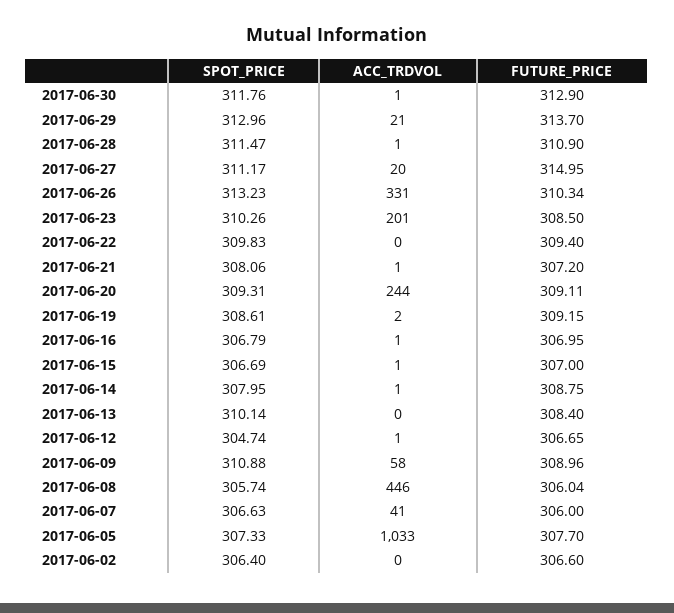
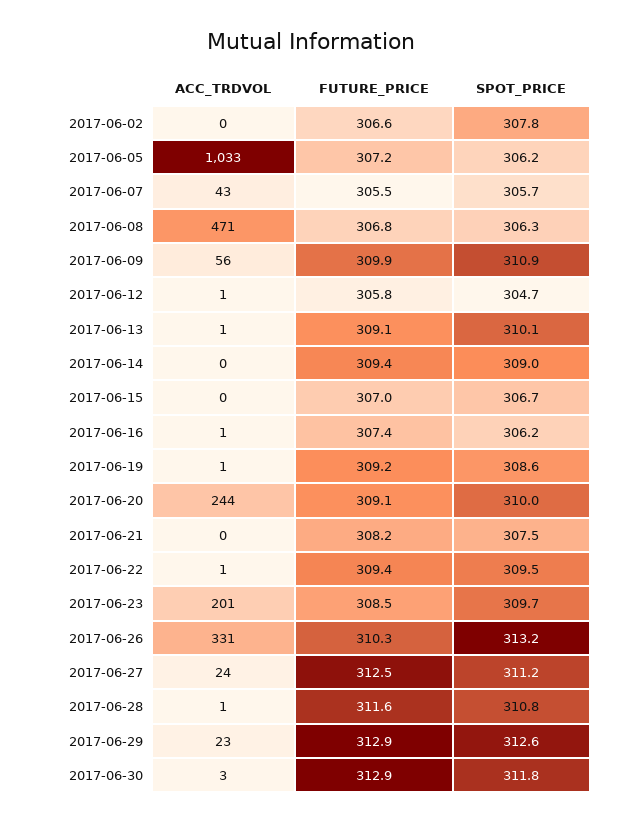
ACC_TRDVOL, 2017-06-30: 1 -> 3
SPOT_PRICE, 2017-06-29: 312.96 -> 312.6
ACC_TRDVOL, 2017-06-29: 21 -> 23
FUTURE_PRICE, 2017-06-29: 313.7 -> 312.9
SPOT_PRICE, 2017-06-28: 311.47 -> 310.8
FUTURE_PRICE, 2017-06-28: 310.9 -> 311.6
ACC_TRDVOL, 2017-06-27: 20 -> 24
FUTURE_PRICE, 2017-06-27: 314.95 -> 312.5
SPOT_PRICE, 2017-06-23: 310.26 -> 309.7
SPOT_PRICE, 2017-06-22: 309.83 -> 309.5
ACC_TRDVOL, 2017-06-22: 0 -> 1
SPOT_PRICE, 2017-06-21: 308.06 -> 307.5
ACC_TRDVOL, 2017-06-21: 1 -> 0
FUTURE_PRICE, 2017-06-21: 307.2 -> 308.2
SPOT_PRICE, 2017-06-20: 309.31 -> 310
ACC_TRDVOL, 2017-06-19: 2 -> 1
SPOT_PRICE, 2017-06-16: 306.79 -> 306.2
FUTURE_PRICE, 2017-06-16: 306.95 -> 307.4
ACC_TRDVOL, 2017-06-15: 1 -> 0
SPOT_PRICE, 2017-06-14: 307.95 -> 309
ACC_TRDVOL, 2017-06-14: 1 -> 0
FUTURE_PRICE, 2017-06-14: 308.75 -> 309.4
ACC_TRDVOL, 2017-06-13: 0 -> 1
FUTURE_PRICE, 2017-06-13: 308.4 -> 309.1
FUTURE_PRICE, 2017-06-12: 306.65 -> 305.8
ACC_TRDVOL, 2017-06-09: 58 -> 56
FUTURE_PRICE, 2017-06-09: 308.96 -> 309.9
SPOT_PRICE, 2017-06-08: 305.74 -> 306.3
ACC_TRDVOL, 2017-06-08: 446 -> 471
FUTURE_PRICE, 2017-06-08: 306.04 -> 306.8
SPOT_PRICE, 2017-06-07: 306.63 -> 305.7
ACC_TRDVOL, 2017-06-07: 41 -> 43
FUTURE_PRICE, 2017-06-07: 306 -> 305.5
SPOT_PRICE, 2017-06-05: 307.33 -> 306.2
FUTURE_PRICE, 2017-06-05: 307.7 -> 307.2
SPOT_PRICE, 2017-06-02: 306.4 -> 307.8

